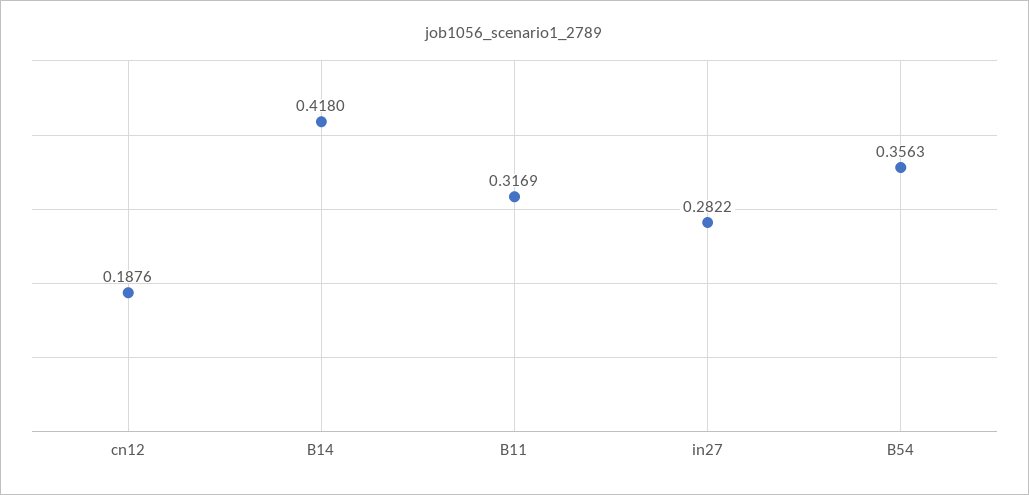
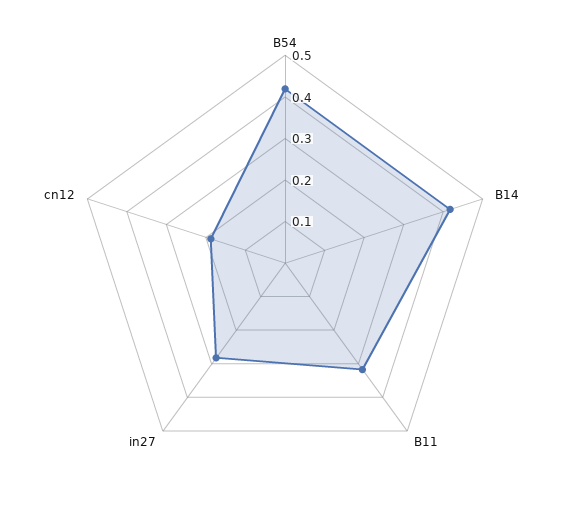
B54: 0.3563 -> 0.42

